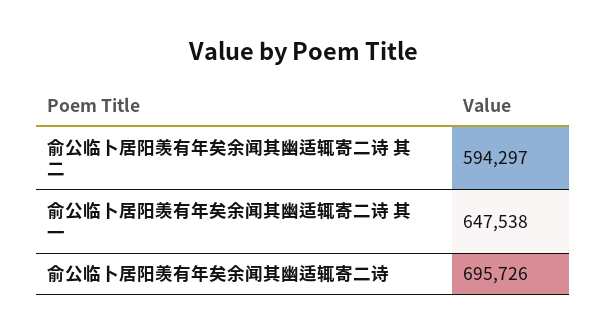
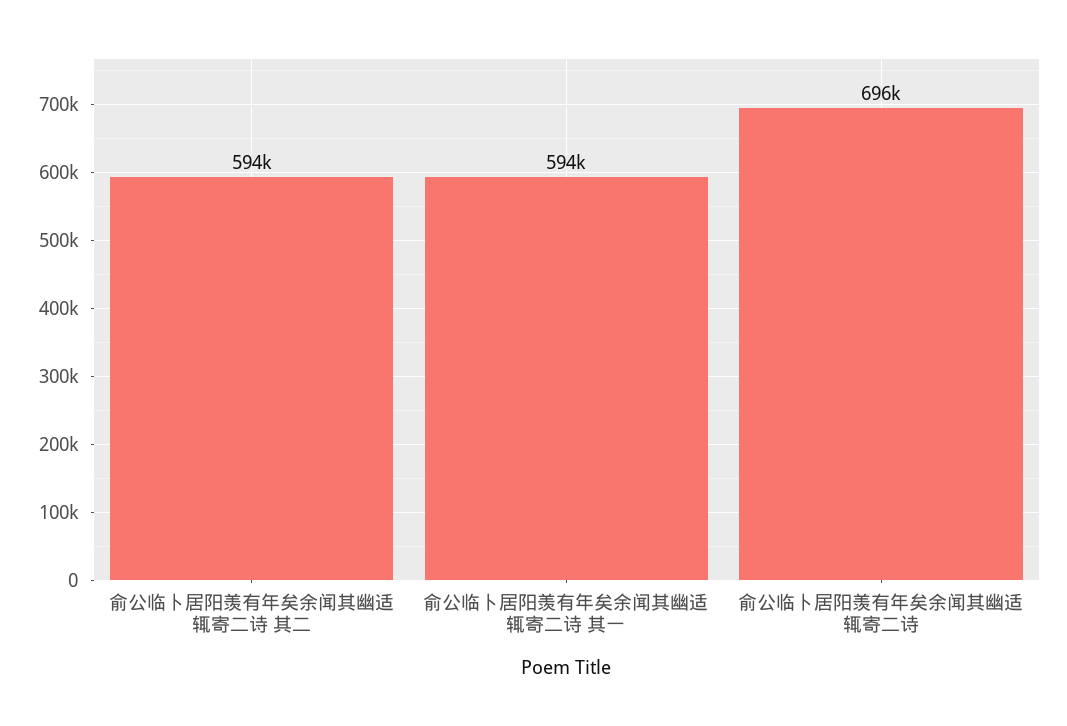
俞公临卜居阳羡有年矣余闻其幽适辄寄二诗 其一: 647538 -> 594000

